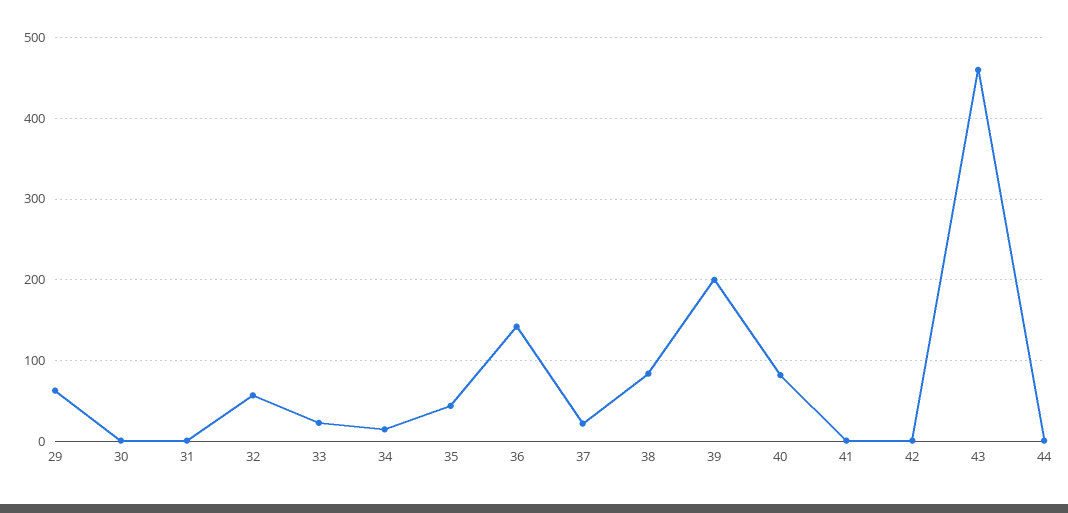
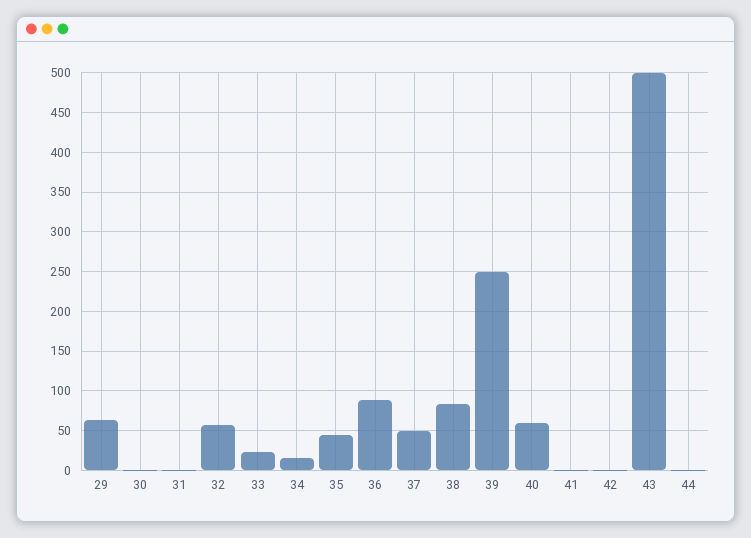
36: 140 -> 90
37: 20 -> 50
39: 200 -> 250
40: 80 -> 60
43: 460 -> 500

